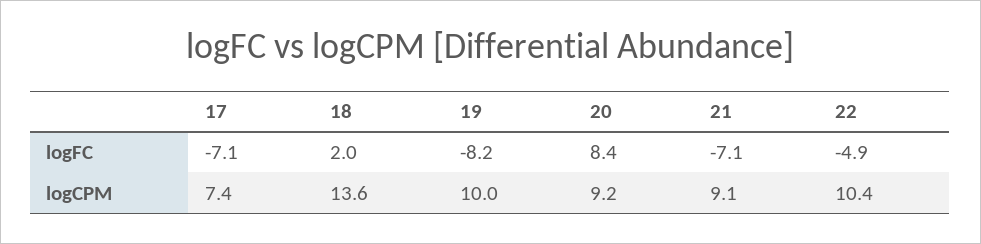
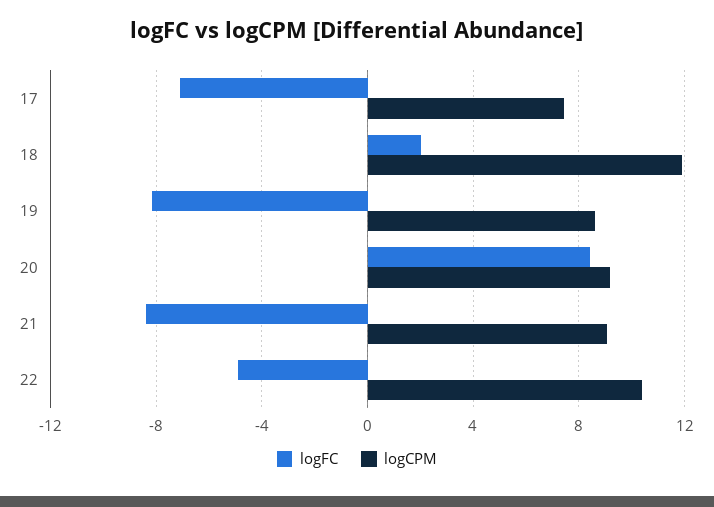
logFC, 21: -7.1 -> -8.5
logCPM, 18: 13.6 -> 12
logCPM, 19: 10 -> 8.5

